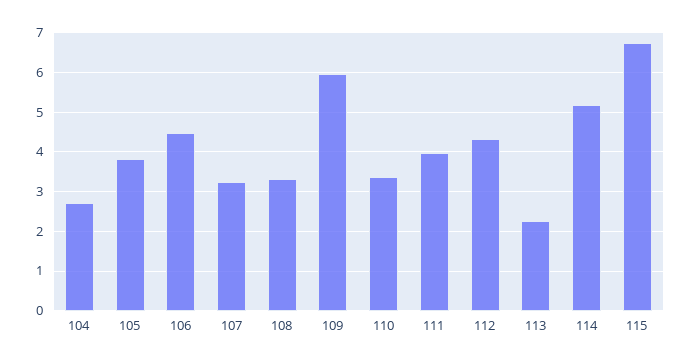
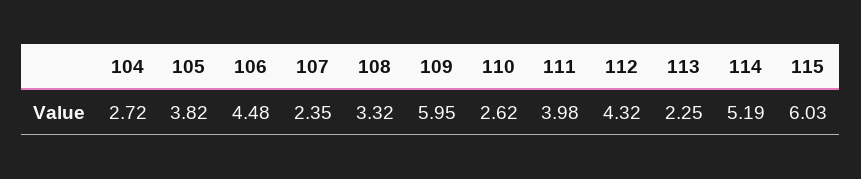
107: 3.2 -> 2.35
110: 3.4 -> 2.62
115: 6.8 -> 6.03

